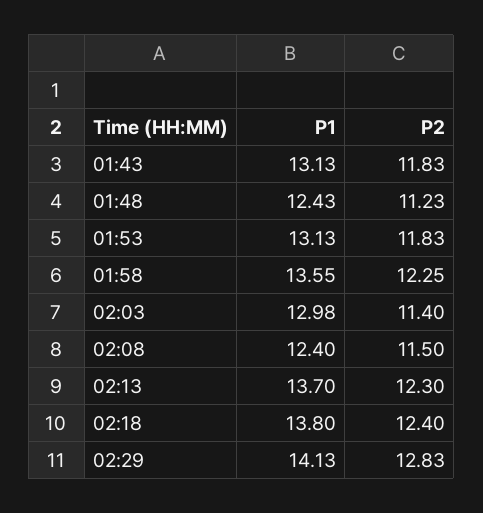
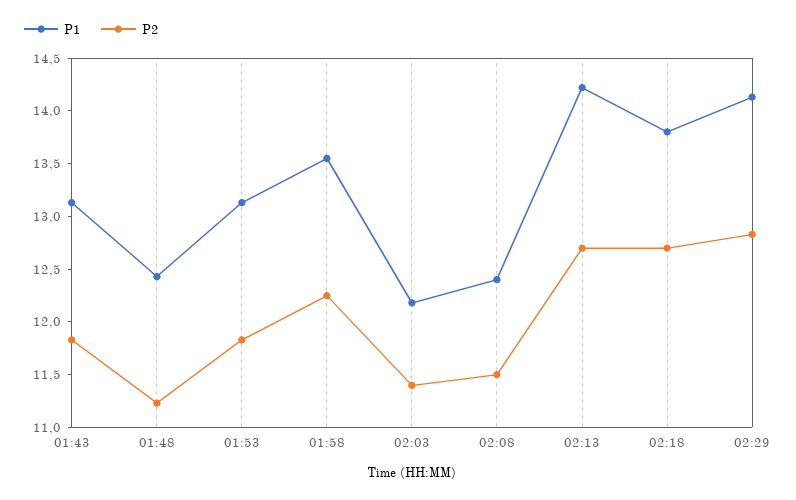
P1, 02:03: 12.98 -> 12.2
P1, 02:13: 13.7 -> 14.2
P2, 02:13: 12.3 -> 12.7
P2, 02:18: 12.4 -> 12.7

